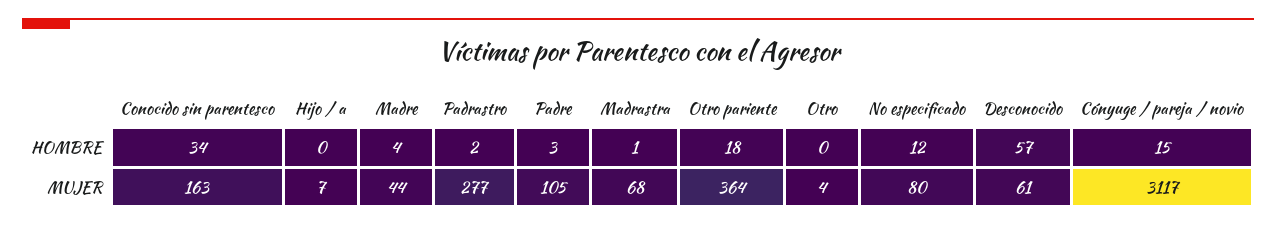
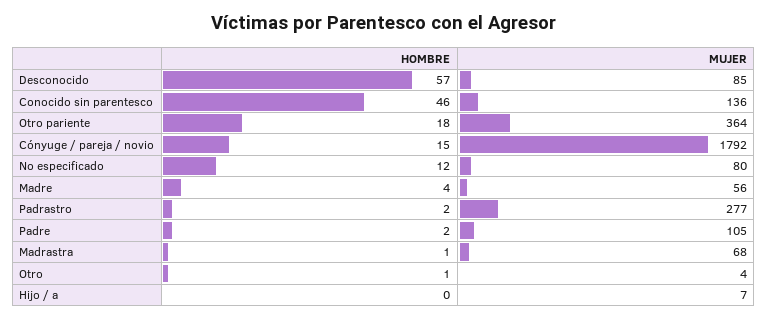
Conocido sin parentesco, HOMBRE: 34 -> 46
Padre, HOMBRE: 3 -> 2
Otro, HOMBRE: 0 -> 1
Conocido sin parentesco, MUJER: 163 -> 136
Madre, MUJER: 44 -> 56
Desconocido, MUJER: 61 -> 85
Cónyuge / pareja / novio, MUJER: 3117 -> 1792

